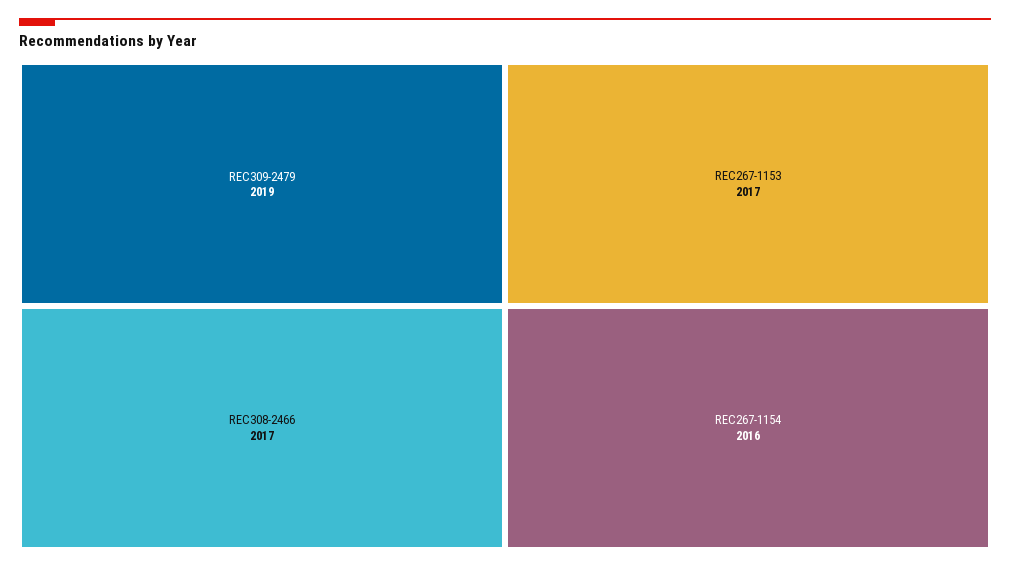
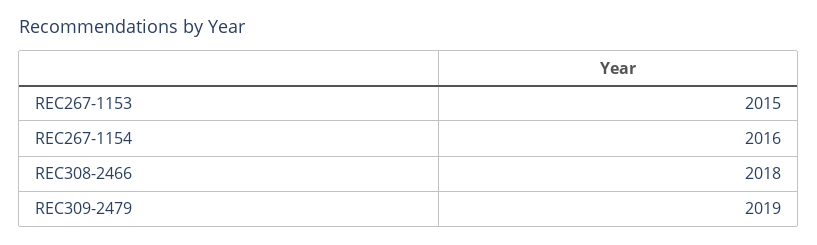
REC308-2466: 2017 -> 2018
REC267-1153: 2017 -> 2015

